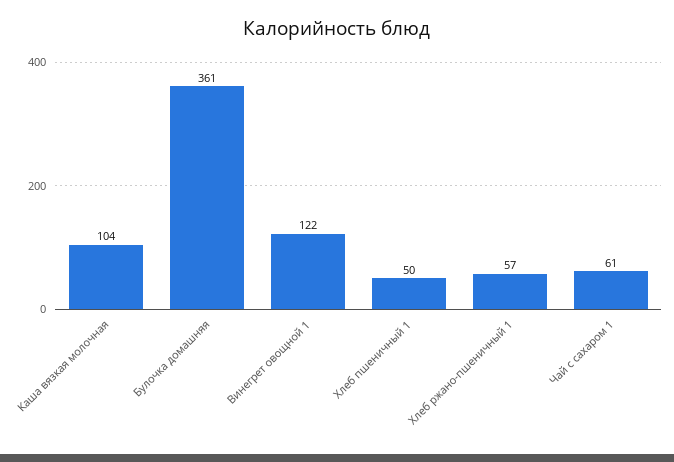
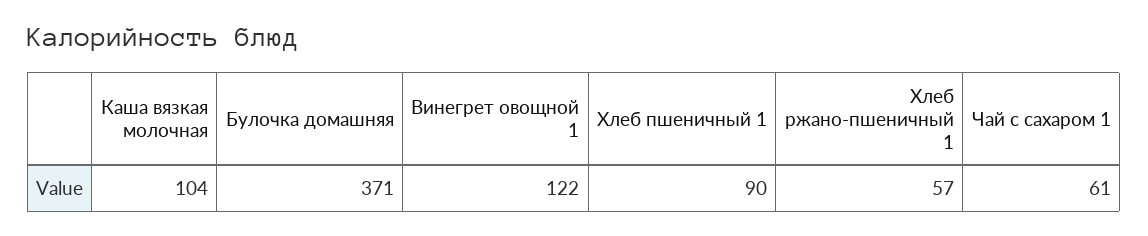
Булочка домашняя: 361 -> 371
Хлеб пшеничный 1: 50 -> 90

